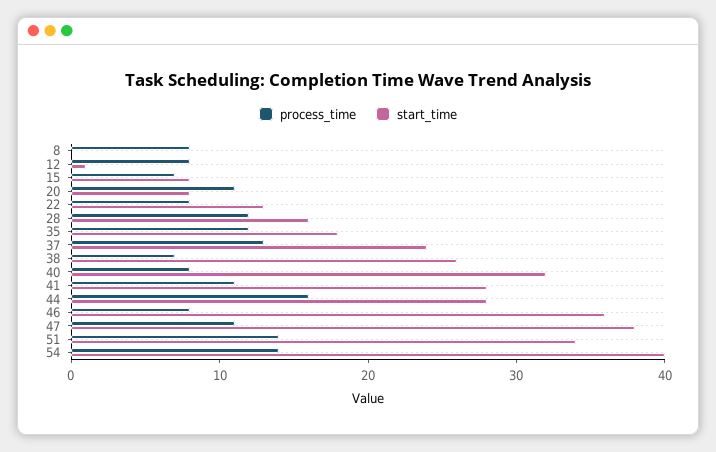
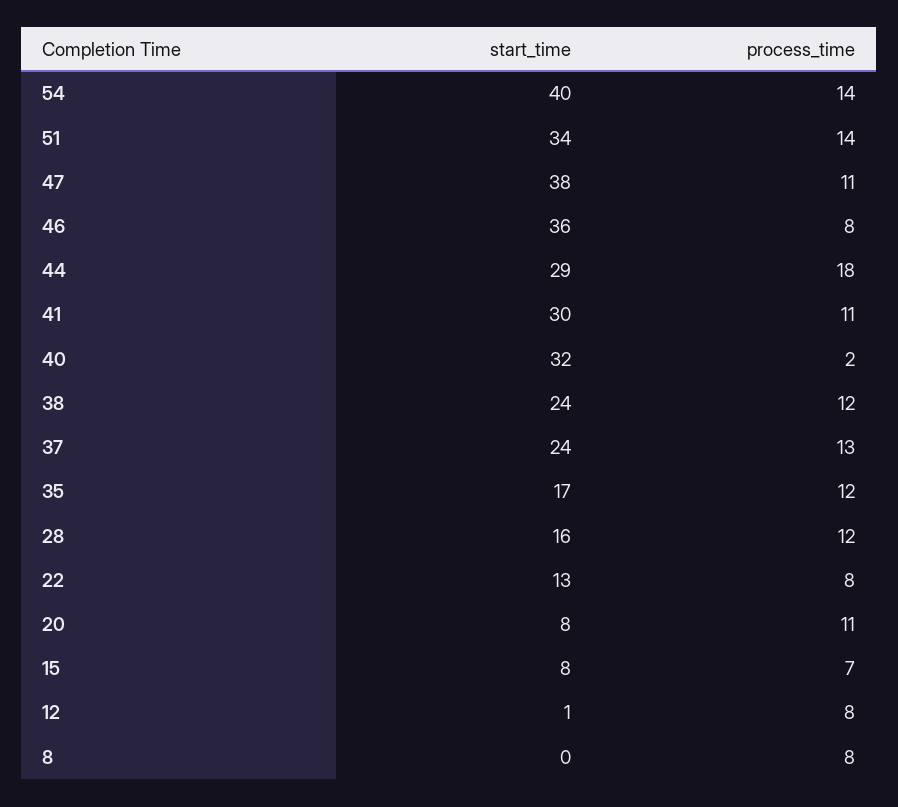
start_time, 35: 18 -> 17
process_time, 38: 7 -> 12
start_time, 38: 26 -> 24
process_time, 40: 8 -> 2
start_time, 41: 28 -> 30
process_time, 44: 16 -> 18
start_time, 44: 28 -> 29

